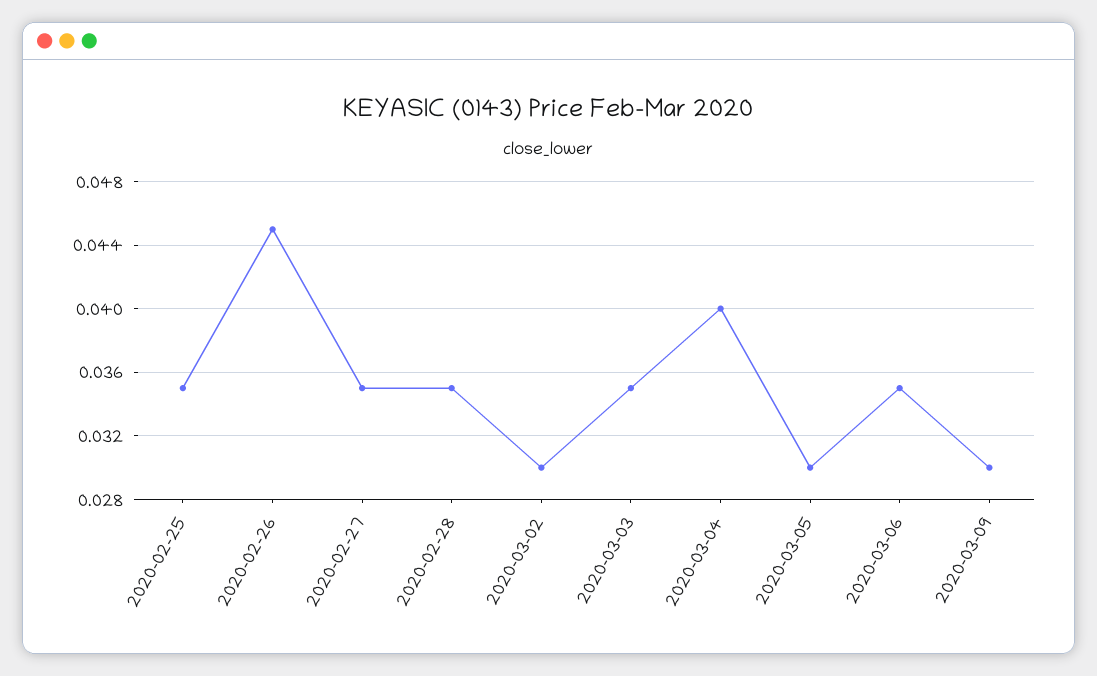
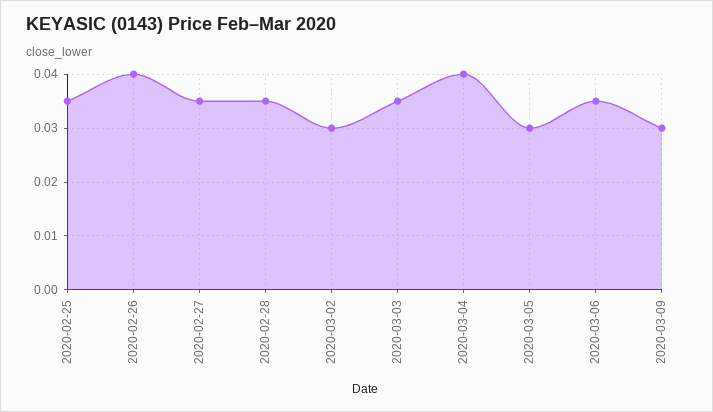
2020-02-26: 0.045 -> 0.04

